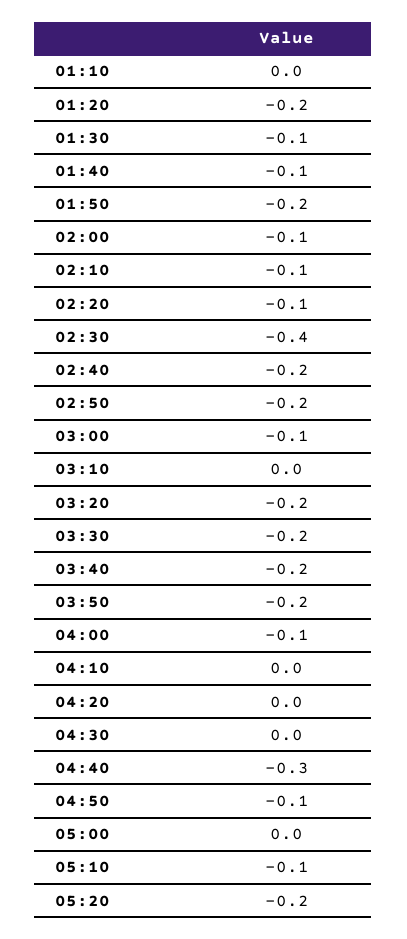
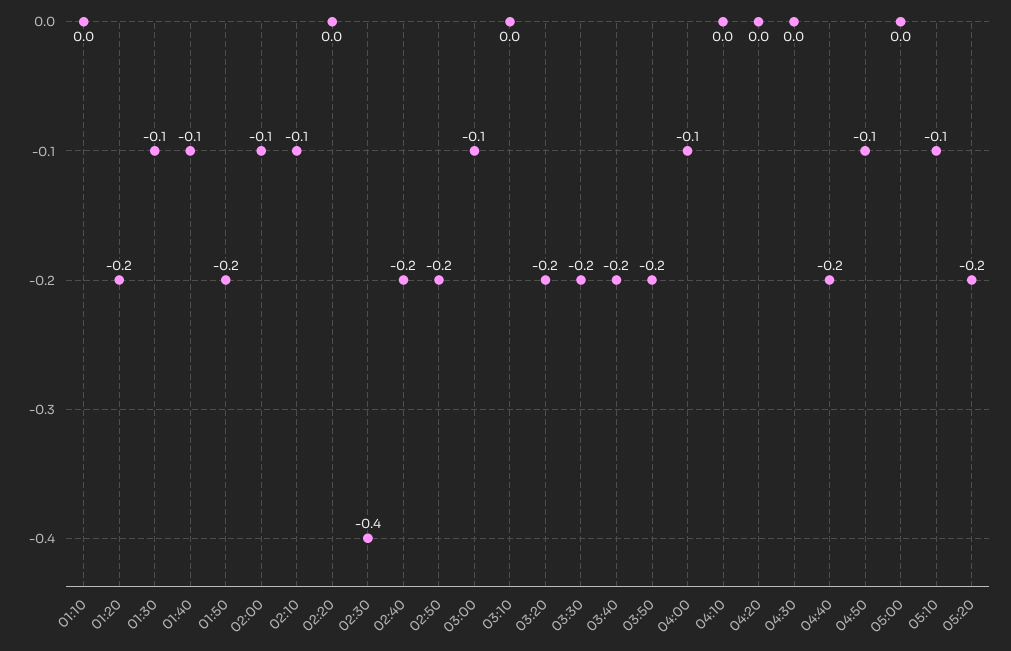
02:20: -0.1 -> 0
04:40: -0.3 -> -0.2

